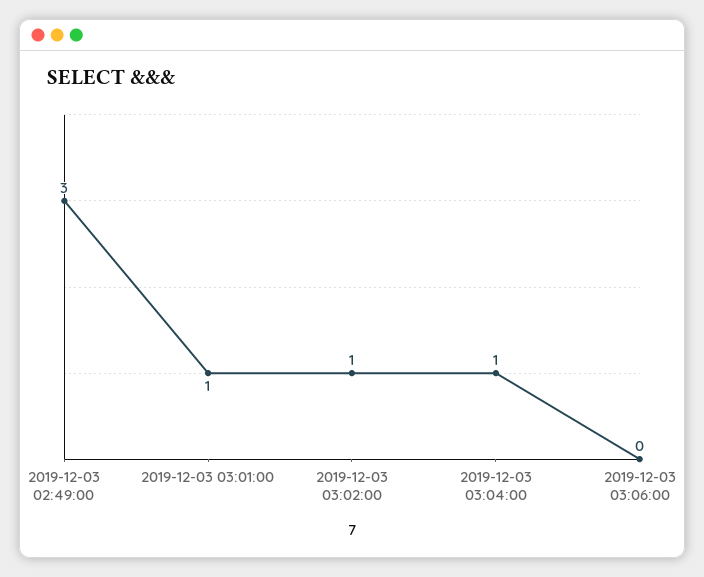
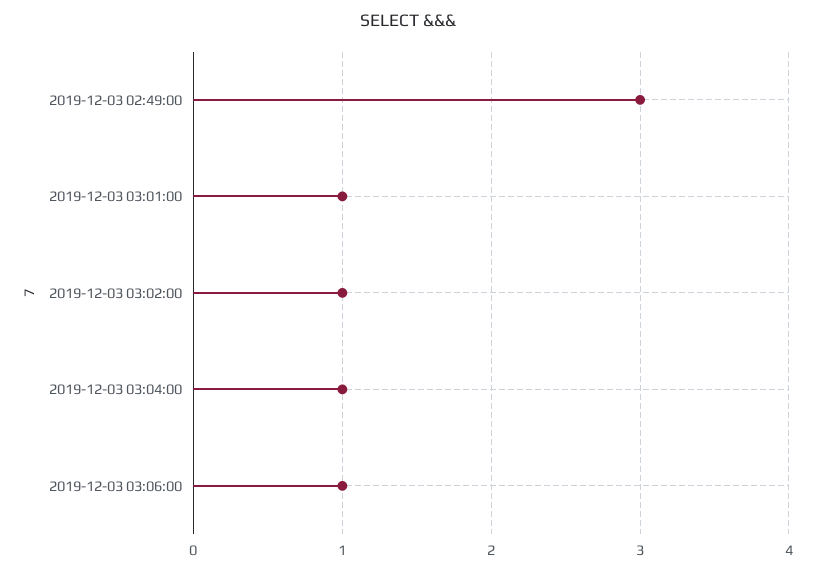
2019-12-03 03:06:00: 0 -> 1

